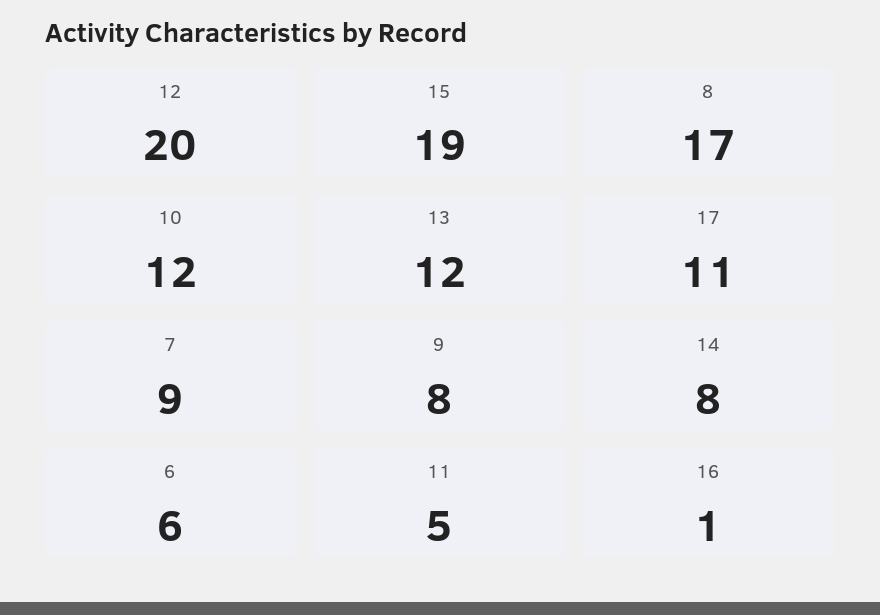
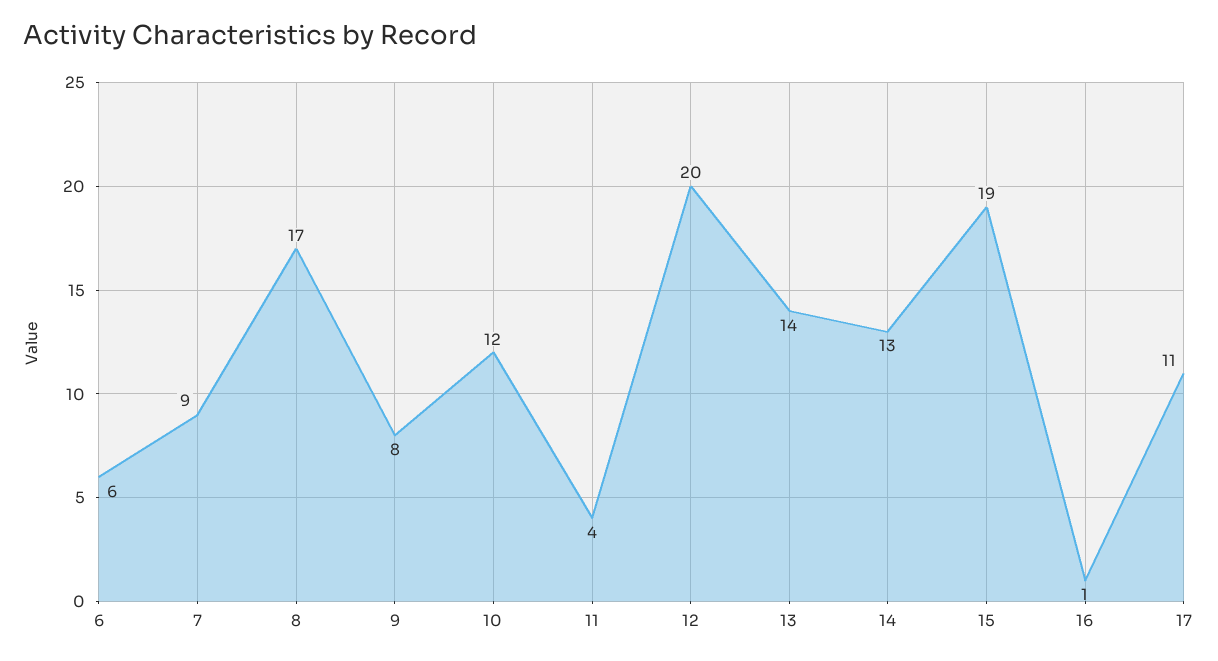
13: 12 -> 14
14: 8 -> 13
11: 5 -> 4

